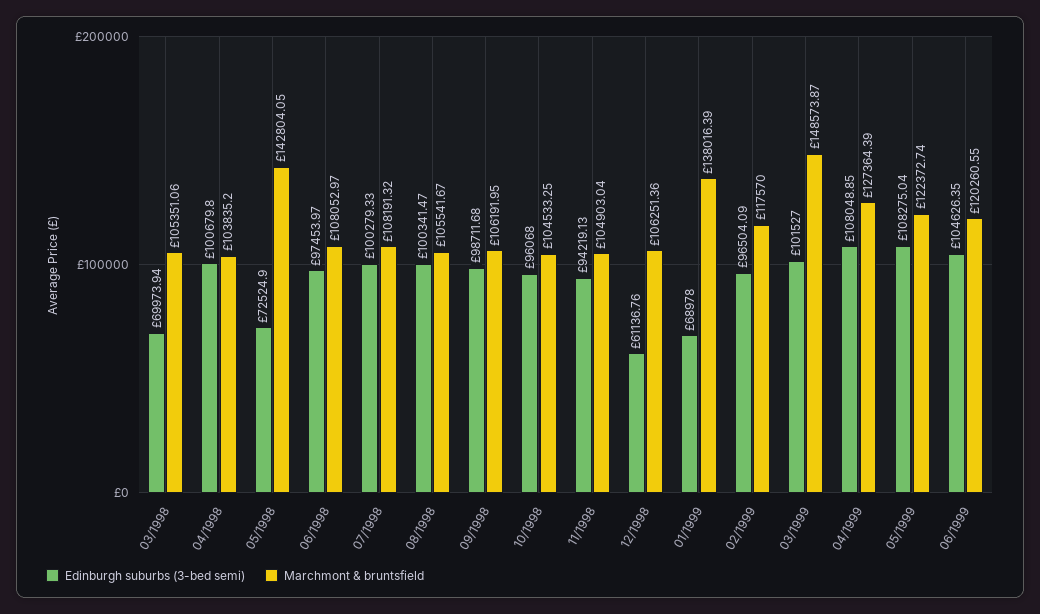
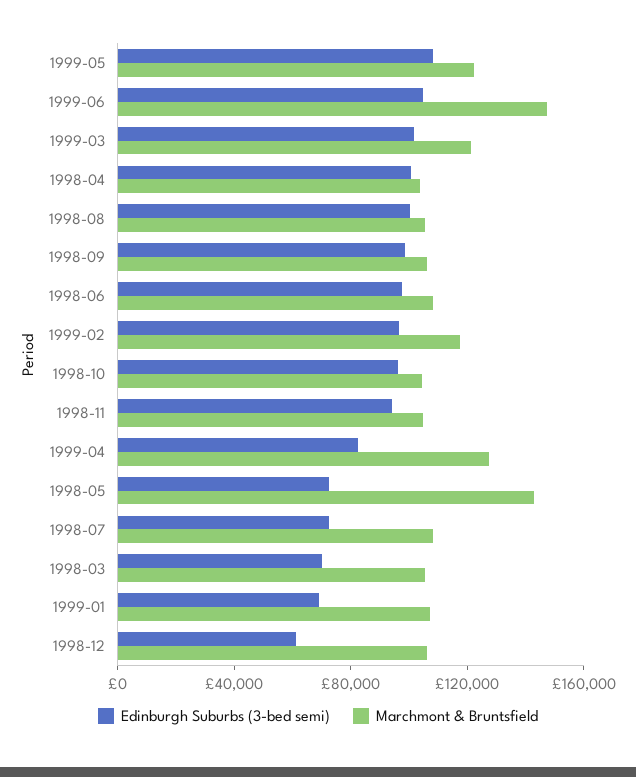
Edinburgh suburbs (3-bed semi), 07/1998: 100279.33 -> 70000
Marchmont & bruntsfield, 01/1999: 138016.39 -> 110000
Marchmont & bruntsfield, 03/1999: 148573.87 -> 120000
Edinburgh suburbs (3-bed semi), 04/1999: 108048.85 -> 80000
Marchmont & bruntsfield, 06/1999: 120260.55 -> 150000

